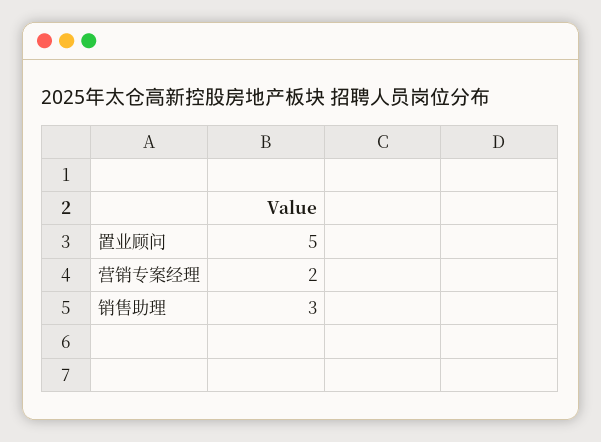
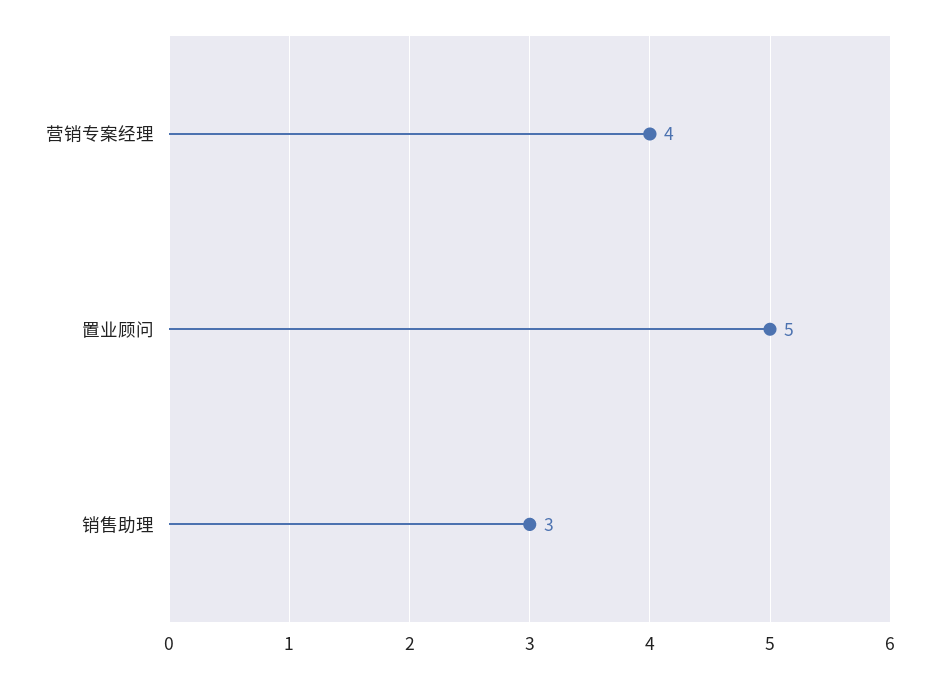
营销专案经理: 2 -> 4

